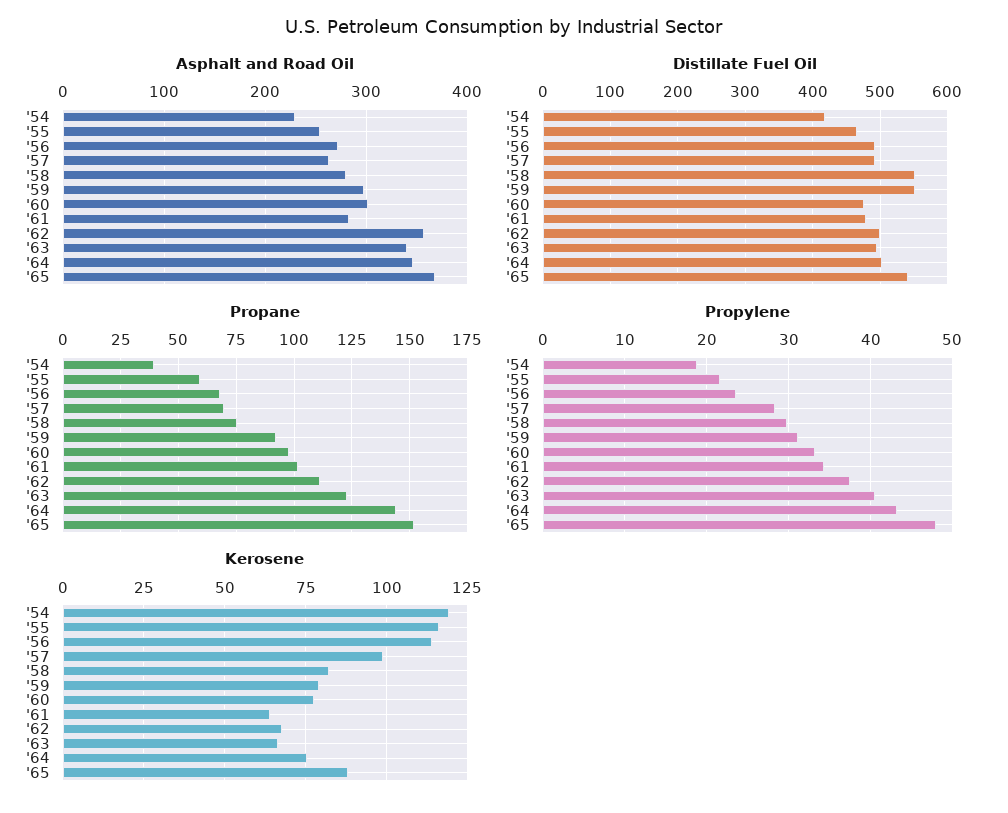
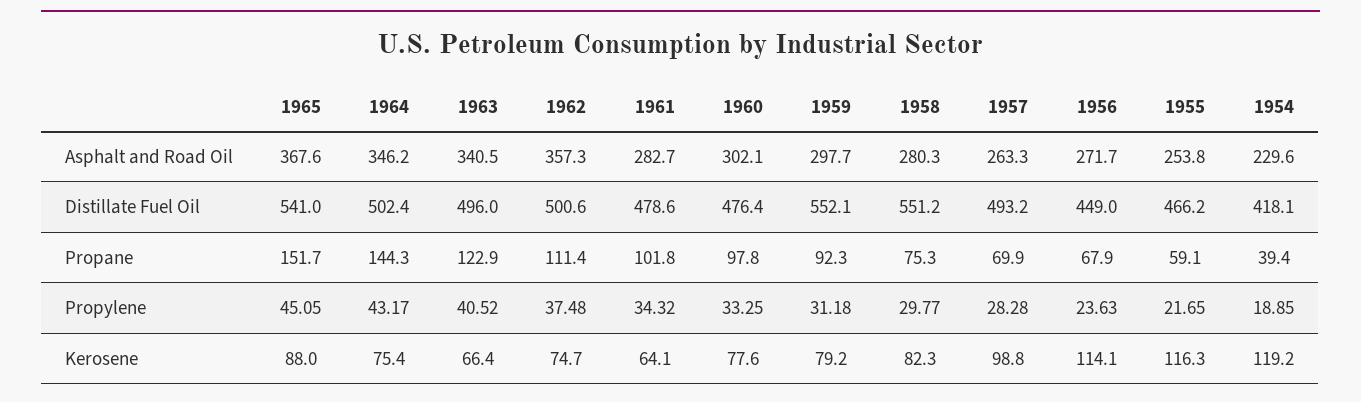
Distillate Fuel Oil, '56: 490 -> 449
Propylene, '65: 48 -> 45.05
Kerosene, '62: 67.5 -> 74.7

